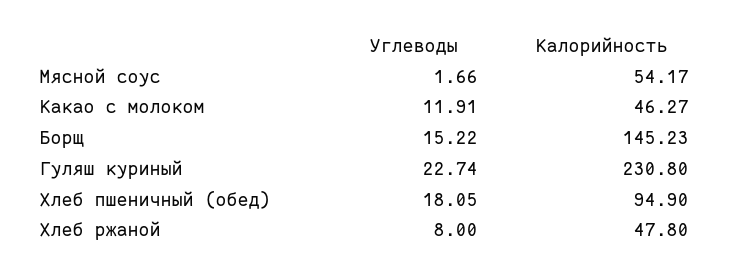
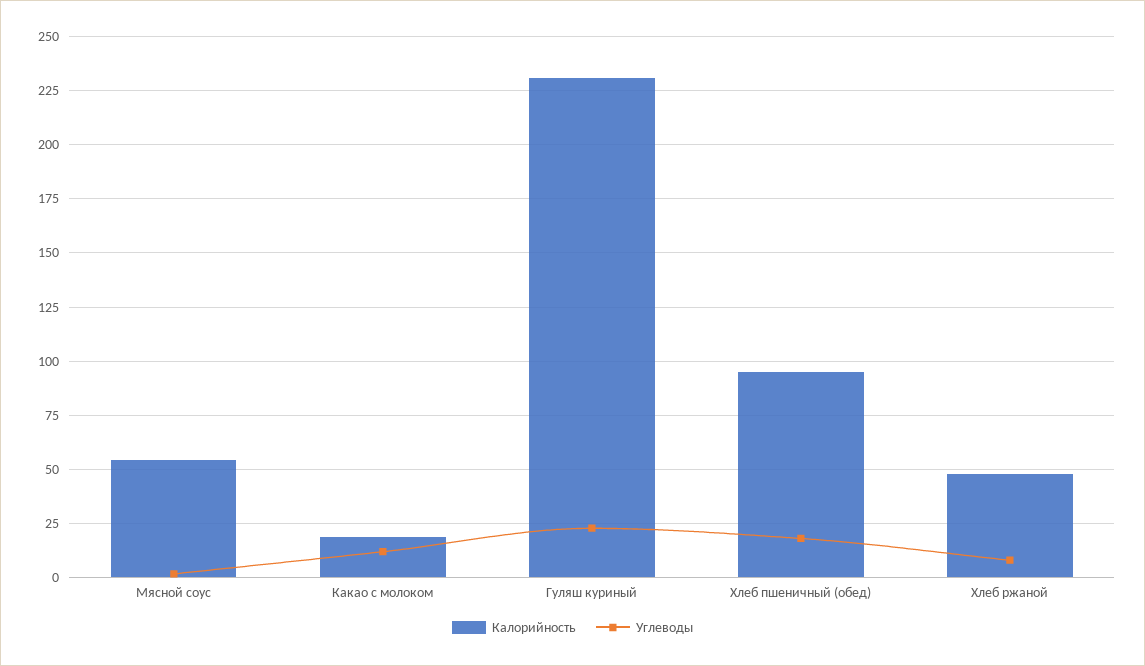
Калорийность, Какао с молоком: 46.27 -> 20
Углеводы, Борщ: 15.22 -> none
Калорийность, Борщ: 145.23 -> none

